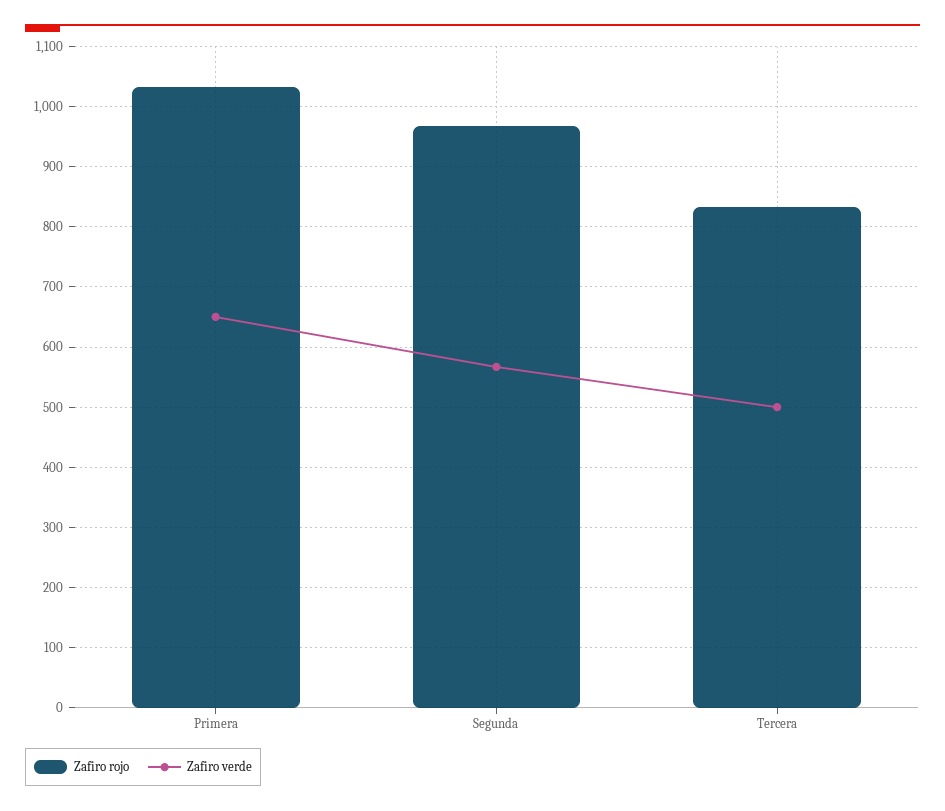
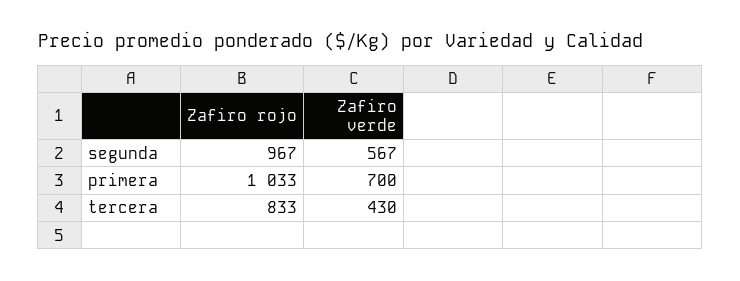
Zafiro verde, Primera: 650 -> 700
Zafiro verde, Tercera: 500 -> 430

